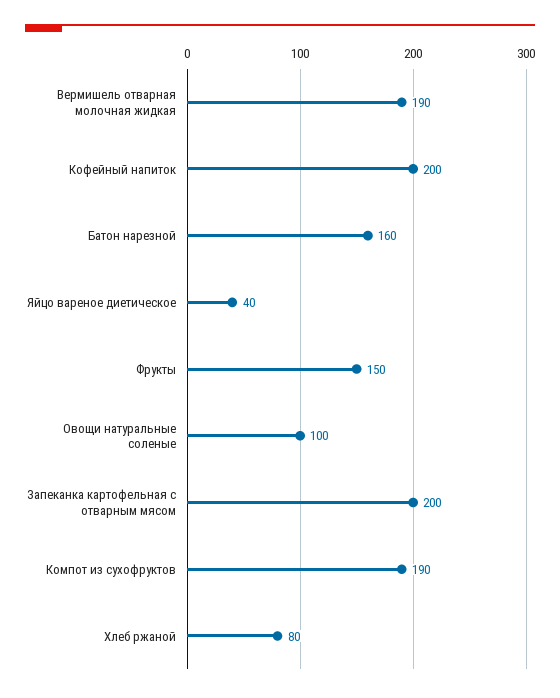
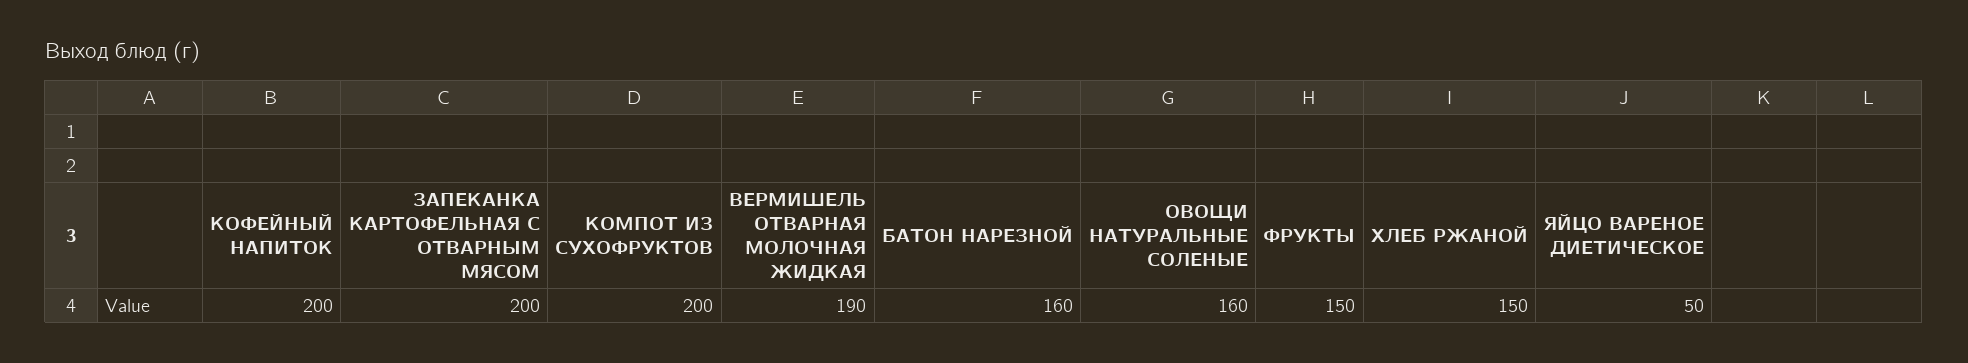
Яйцо вареное диетическое: 40 -> 50
Овощи натуральные соленые: 100 -> 160
Компот из сухофруктов: 190 -> 200
Хлеб ржаной: 80 -> 150

